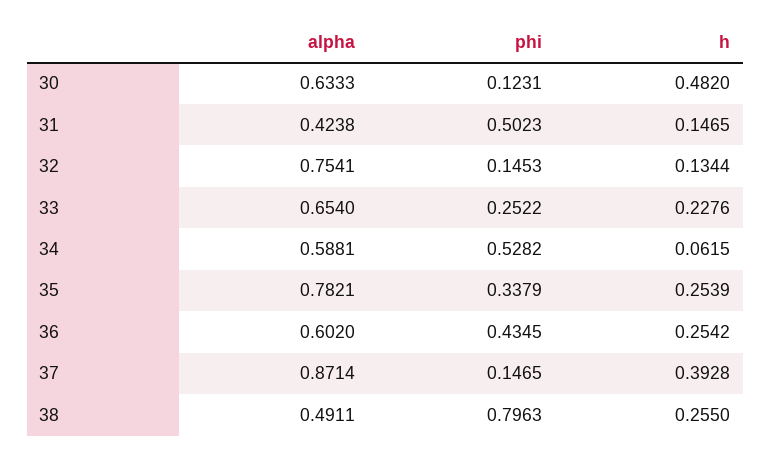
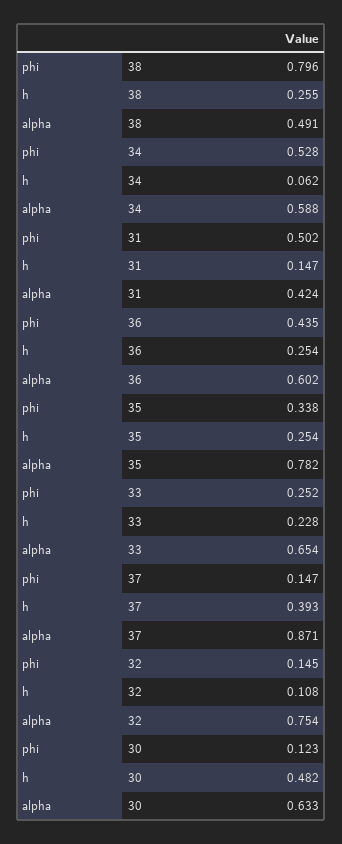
h, 32: 0.1344 -> 0.108

